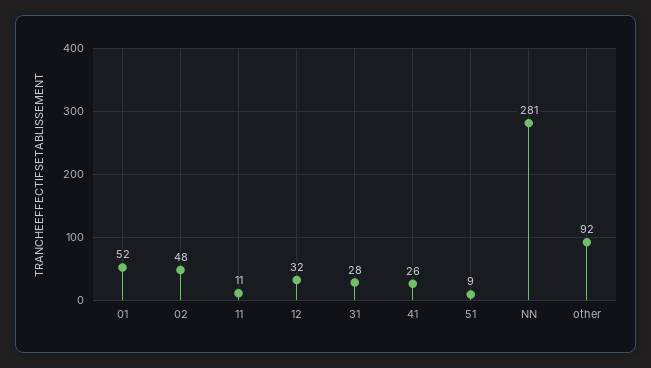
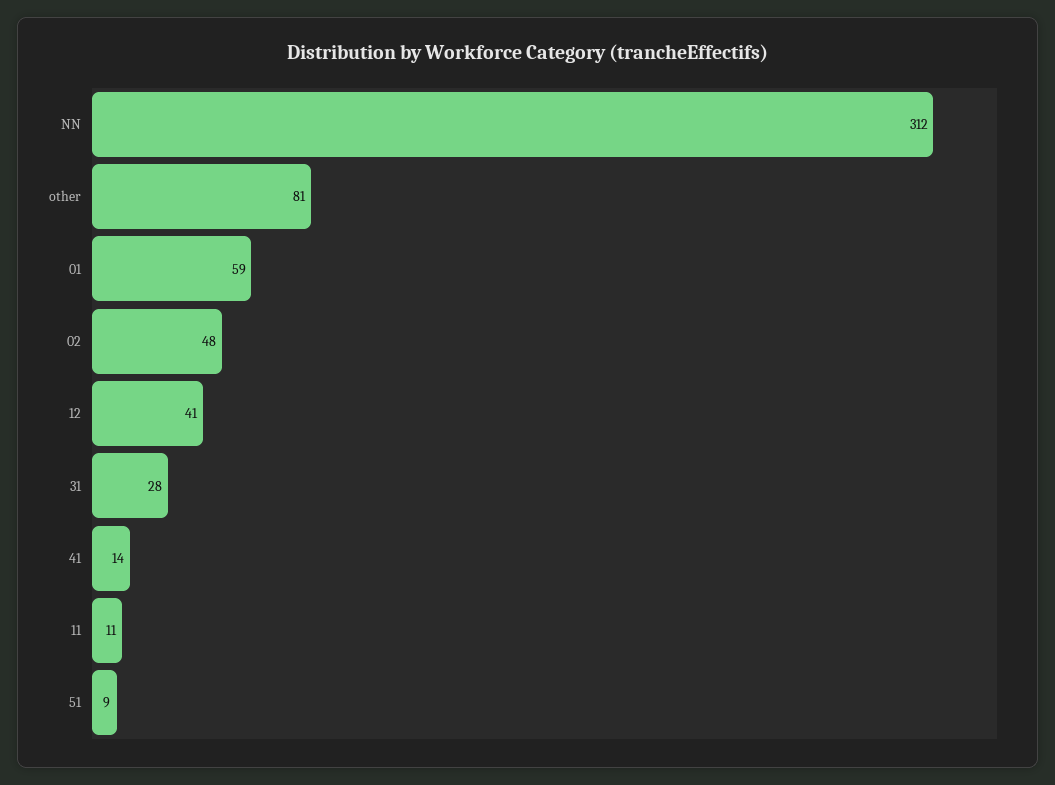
01: 52 -> 59
12: 32 -> 41
41: 26 -> 14
NN: 281 -> 312
other: 92 -> 81

